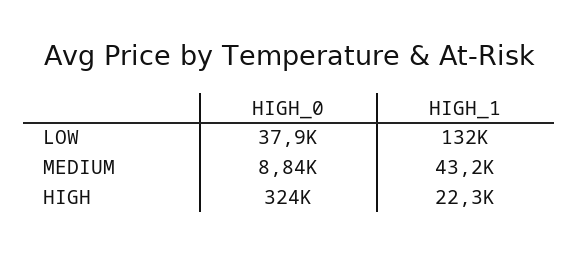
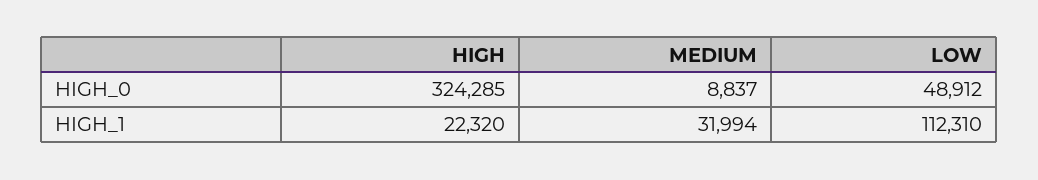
HIGH_0, LOW: 37900 -> 48912
HIGH_1, LOW: 132000 -> 112310
HIGH_1, MEDIUM: 43200 -> 31994

